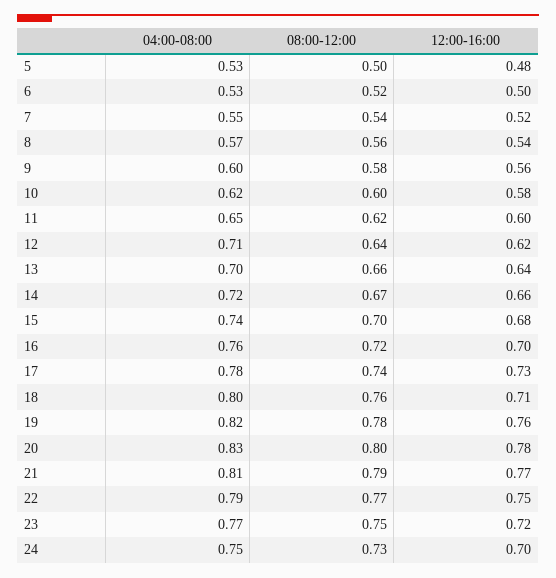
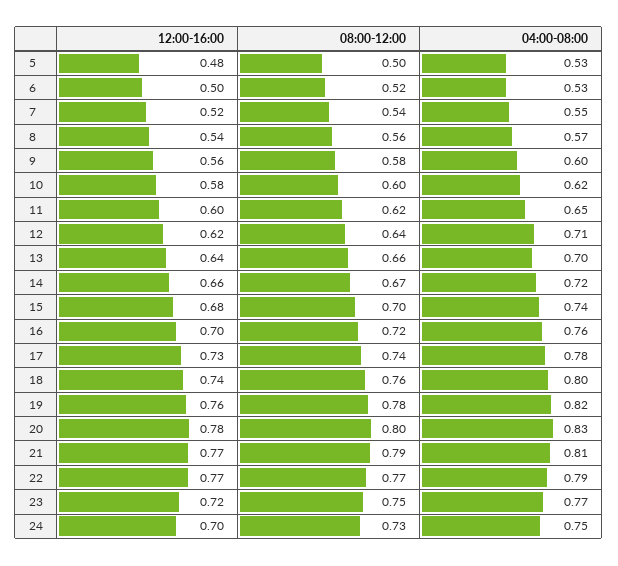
12:00-16:00, 18: 0.71 -> 0.74
12:00-16:00, 22: 0.75 -> 0.77

